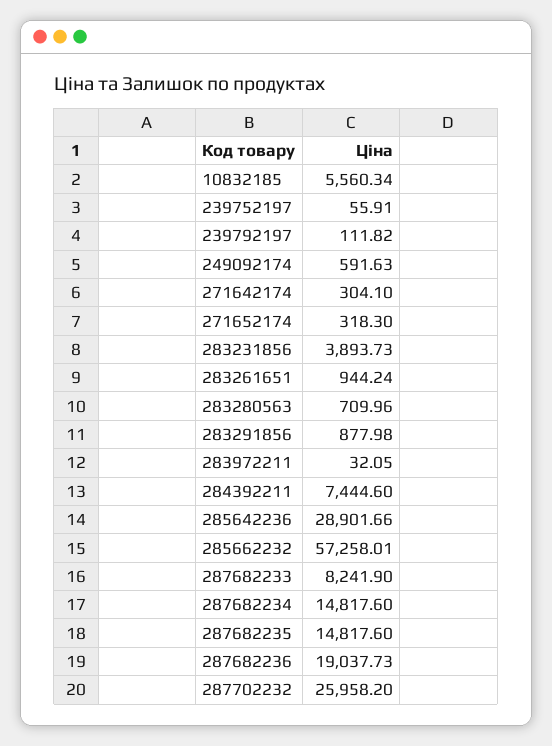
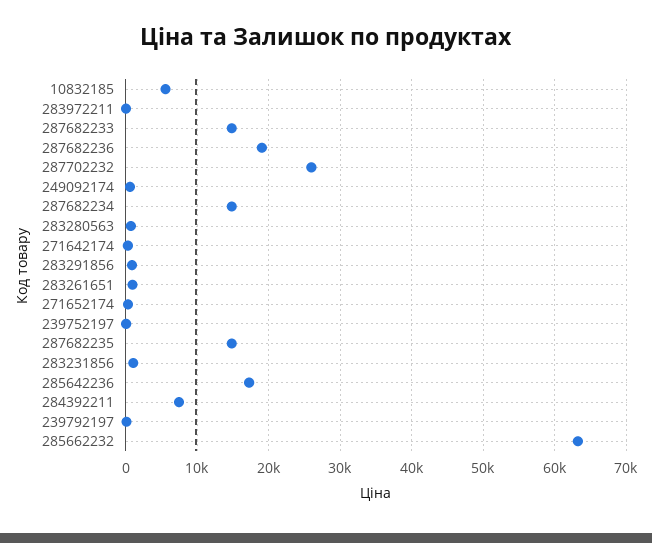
283231856: 3893.73 -> 1000
285642236: 28901.66 -> 17000
285662232: 57258.01 -> 63000
287682233: 8241.9 -> 15000

